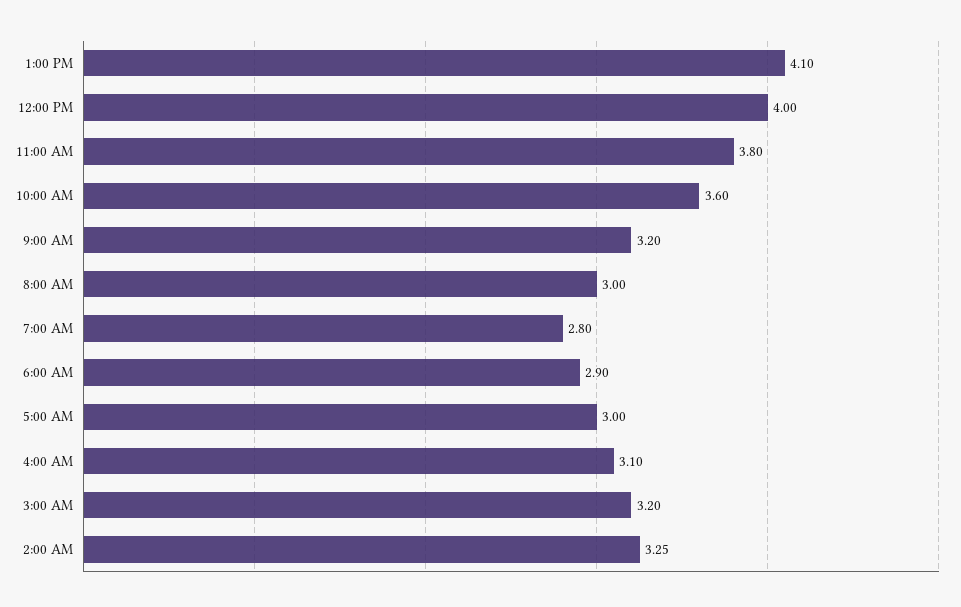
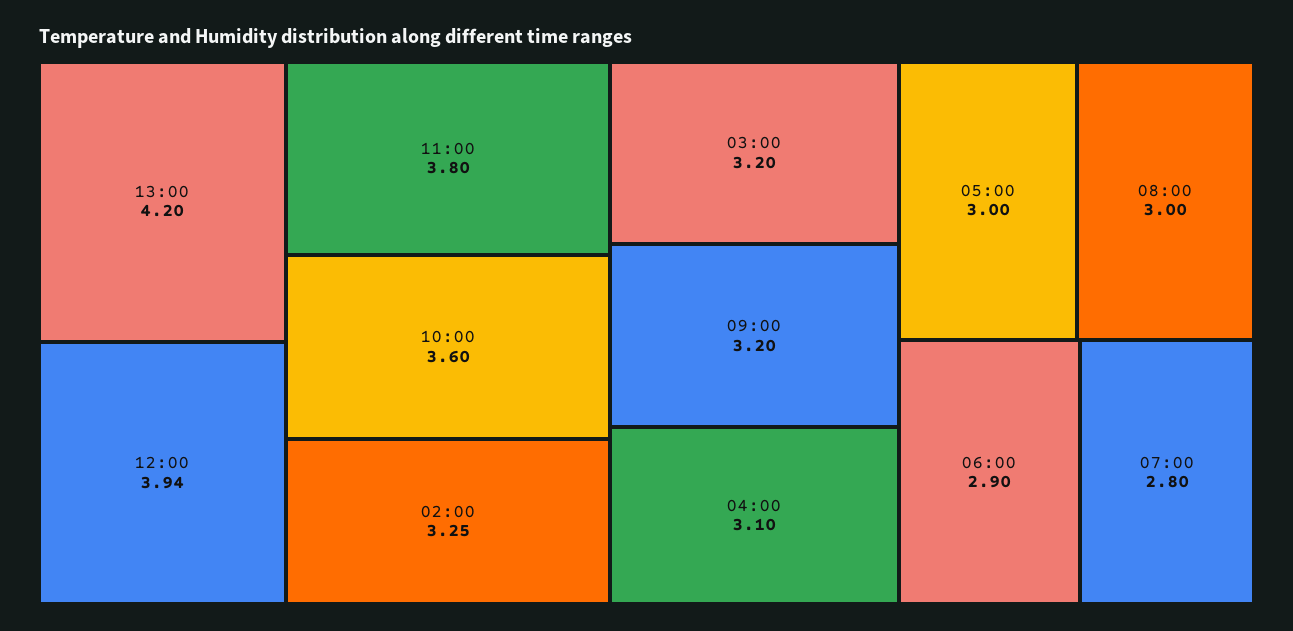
1:00 PM: 4.1 -> 4.2
12:00 PM: 4 -> 3.94

